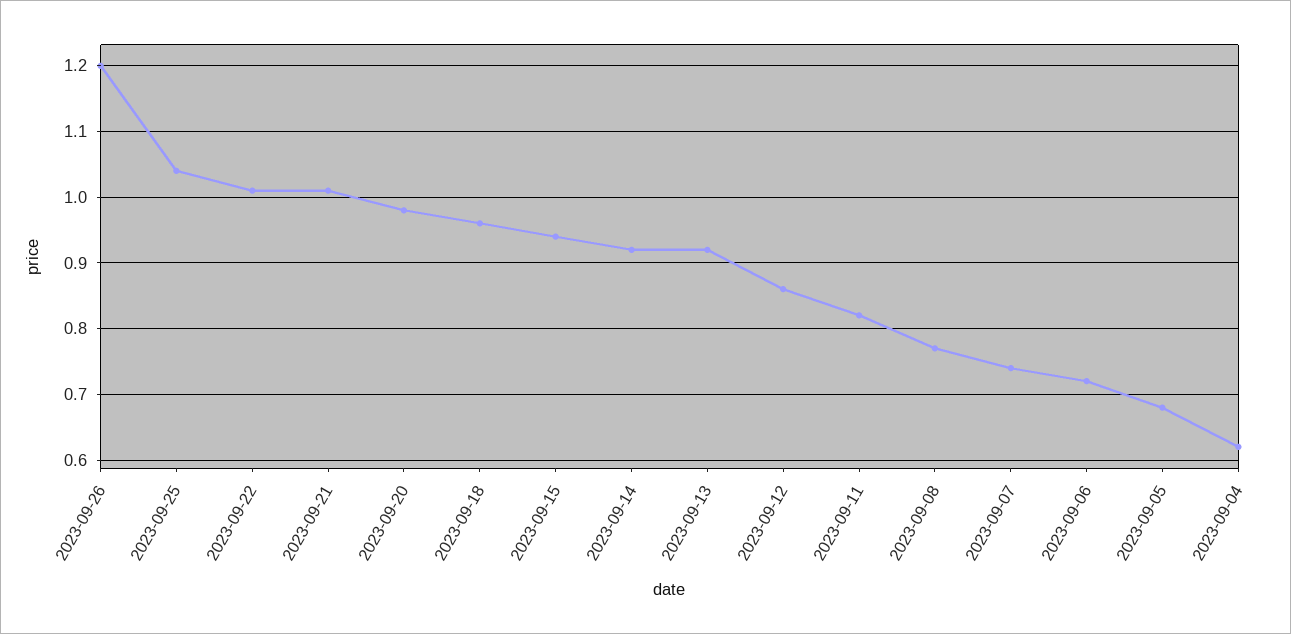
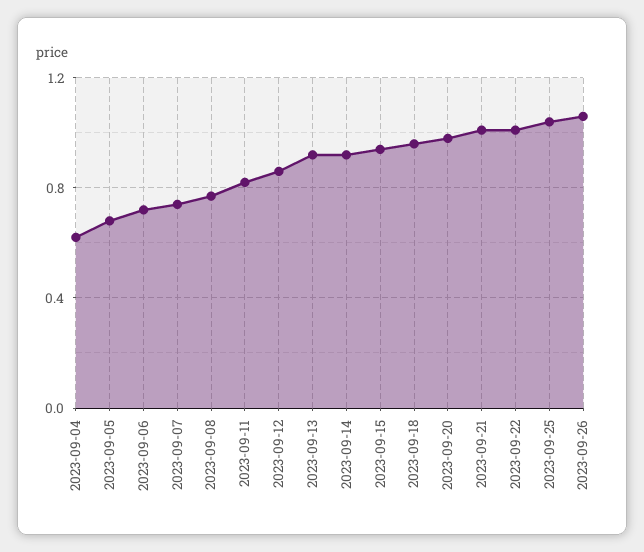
2023-09-26: 1.2 -> 1.05

